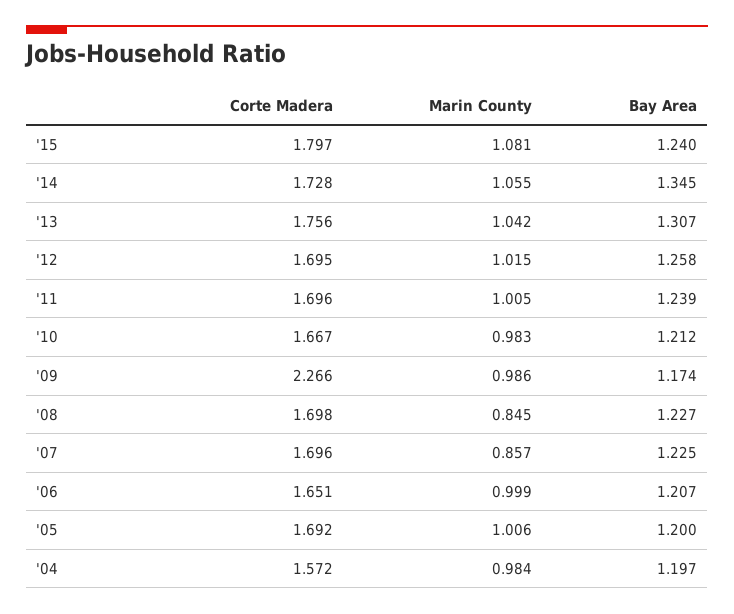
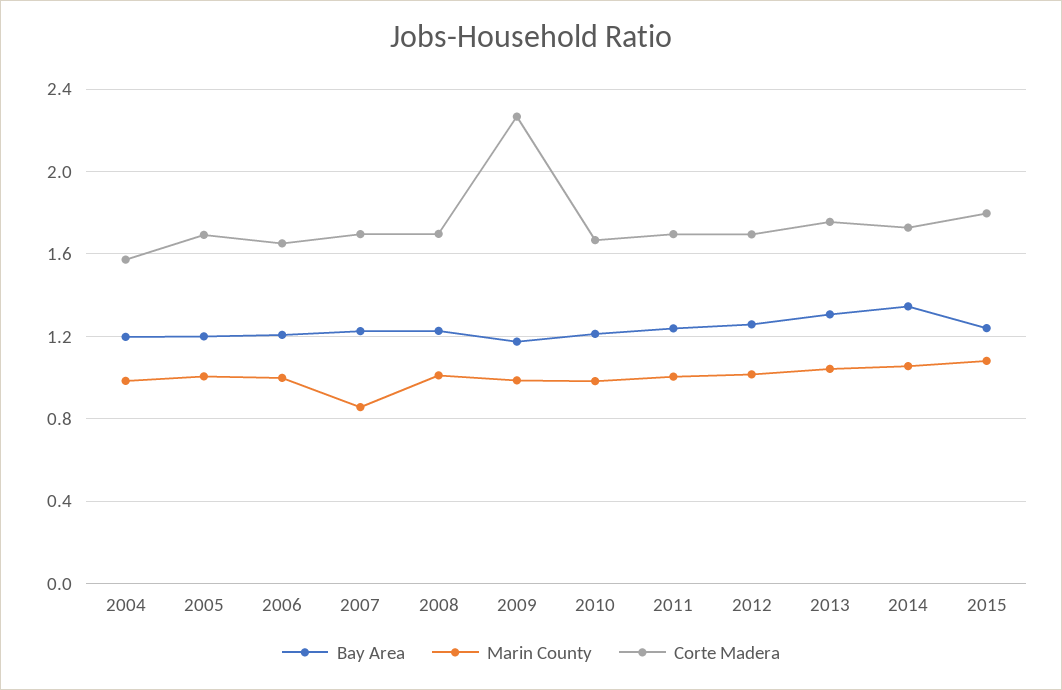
Marin County, '08: 0.845 -> 1

